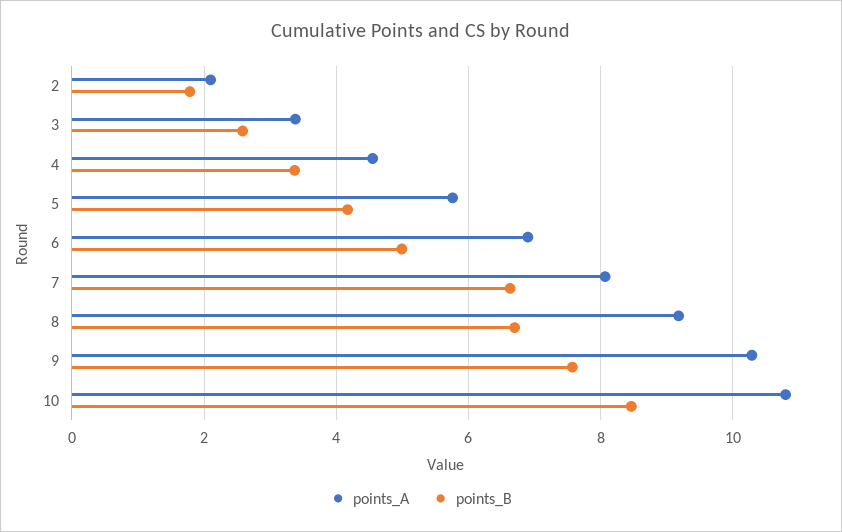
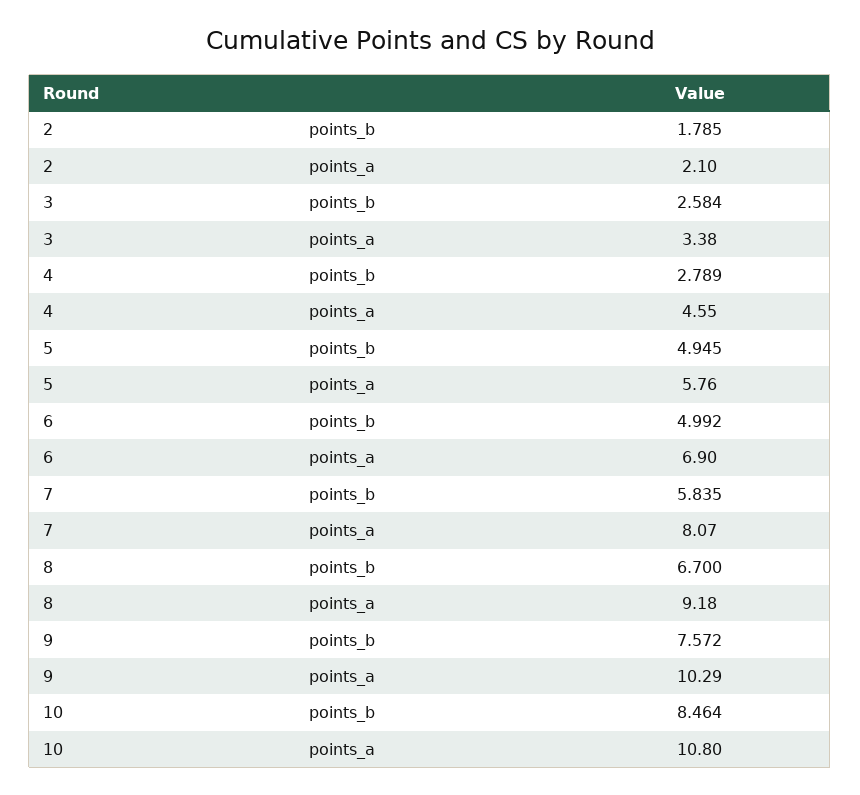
points_B, 4: 3.4 -> 2.789
points_B, 5: 4.2 -> 4.945
points_B, 7: 6.6 -> 5.835

